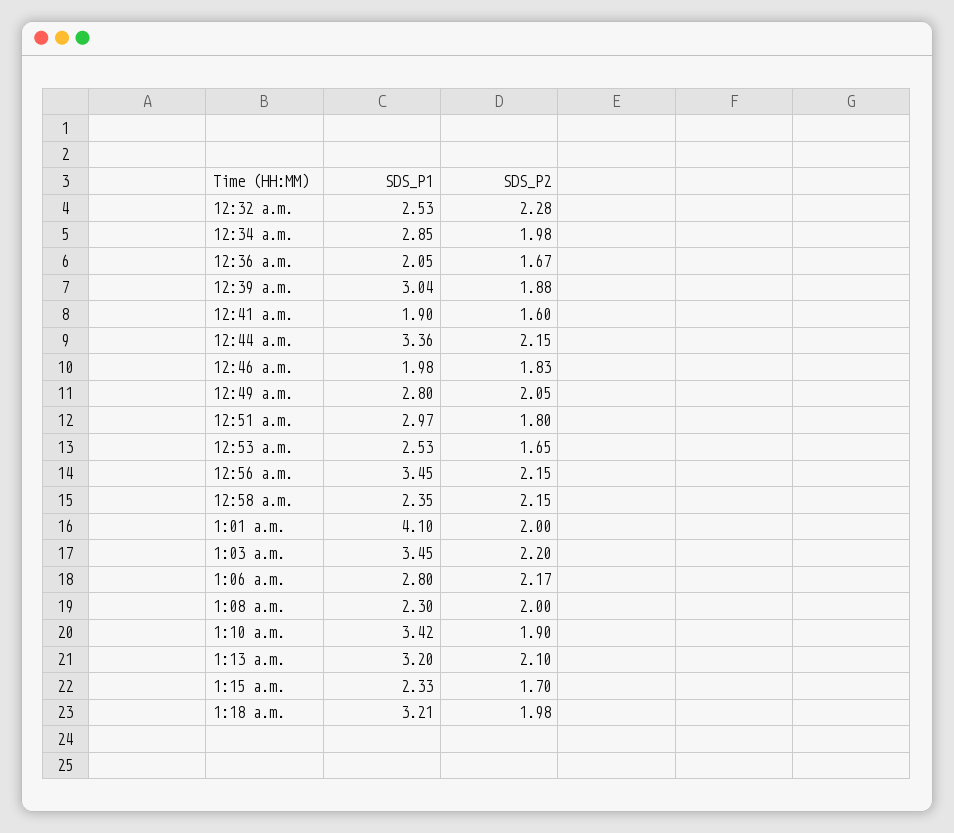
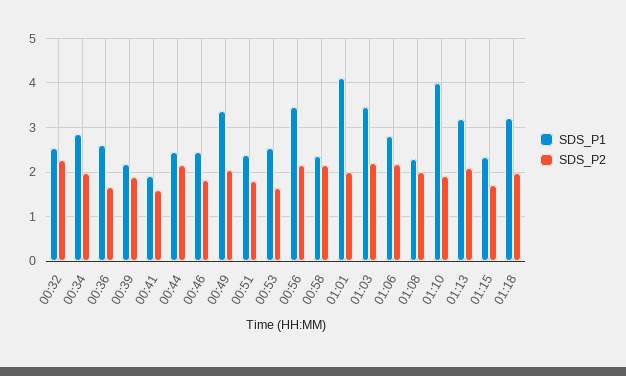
SDS_P1, 12:36 a.m.: 2.05 -> 2.6
SDS_P1, 12:39 a.m.: 3.04 -> 2.2
SDS_P1, 12:44 a.m.: 3.36 -> 2.4
SDS_P1, 12:46 a.m.: 1.98 -> 2.4
SDS_P1, 12:49 a.m.: 2.8 -> 3.4
SDS_P1, 12:51 a.m.: 2.97 -> 2.4
SDS_P1, 1:10 a.m.: 3.42 -> 4

